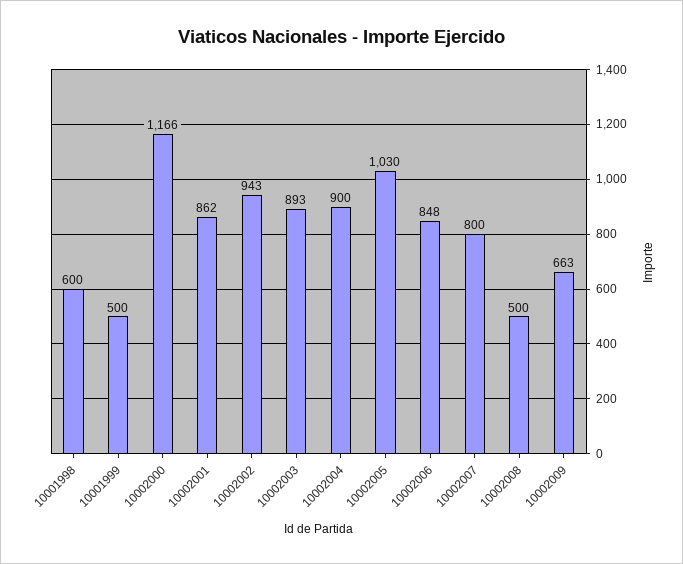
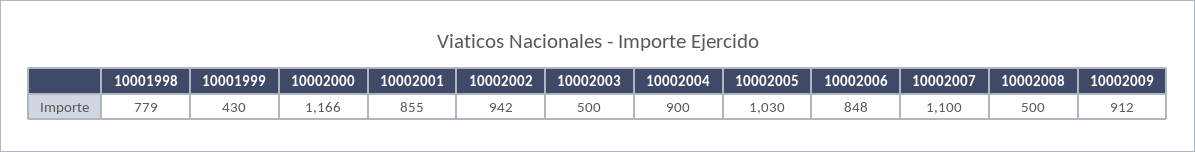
10001998: 600 -> 779
10001999: 500 -> 430
10002001: 862 -> 855
10002002: 943 -> 942
10002003: 893 -> 500
10002007: 800 -> 1100
10002009: 663 -> 912

